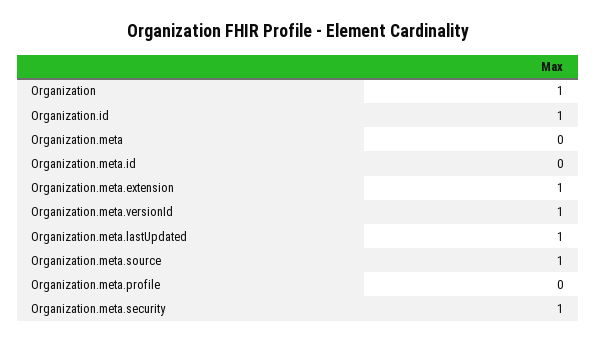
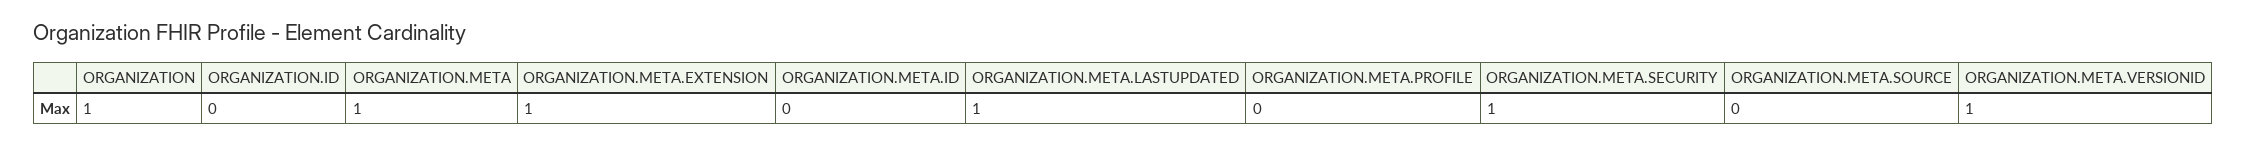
Organization.id: 1 -> 0
Organization.meta: 0 -> 1
Organization.meta.source: 1 -> 0

